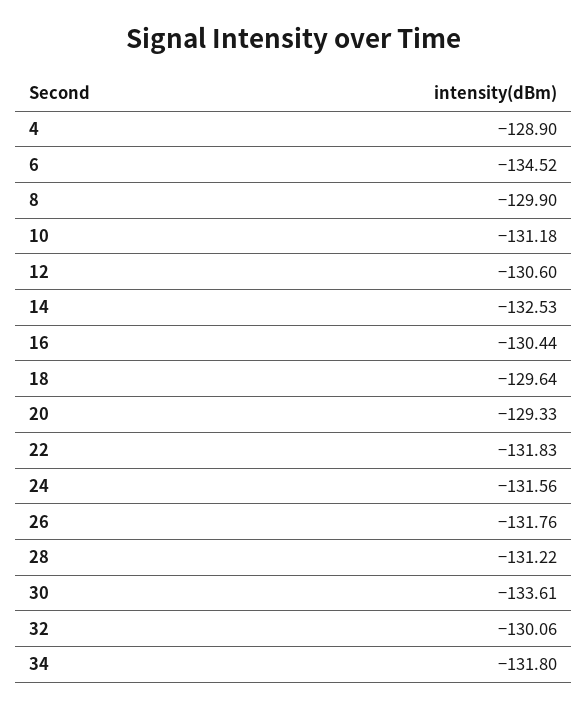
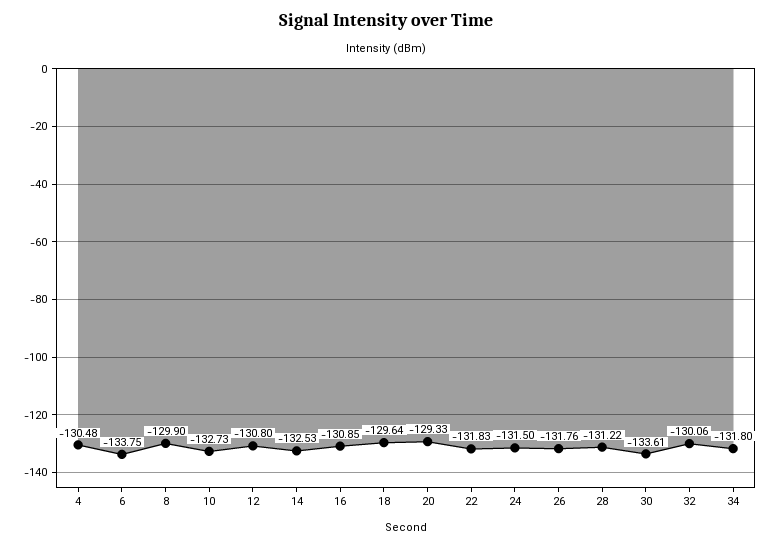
4: -128.9 -> -130.48
6: -134.52 -> -133.75
10: -131.18 -> -132.73
12: -130.6 -> -130.8
16: -130.44 -> -130.85
24: -131.56 -> -131.5

